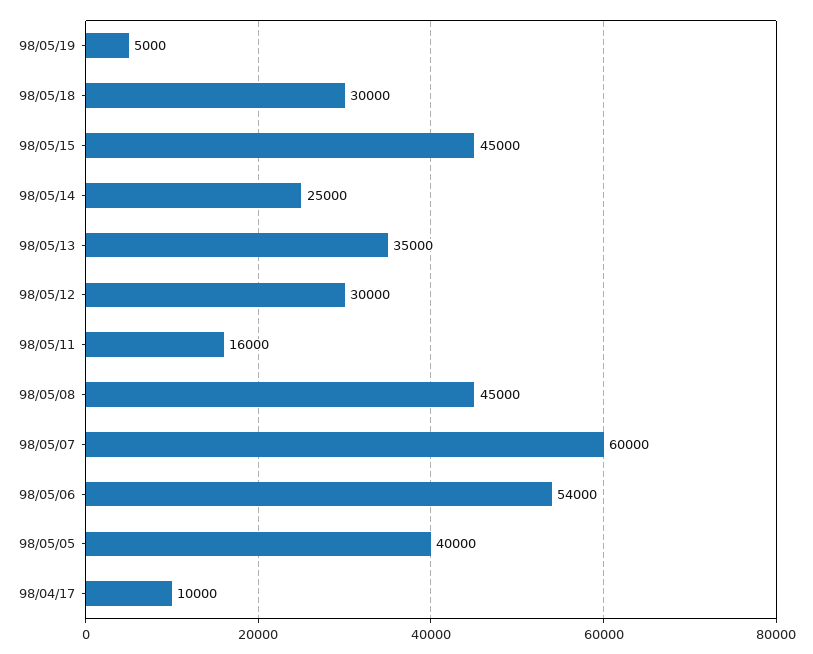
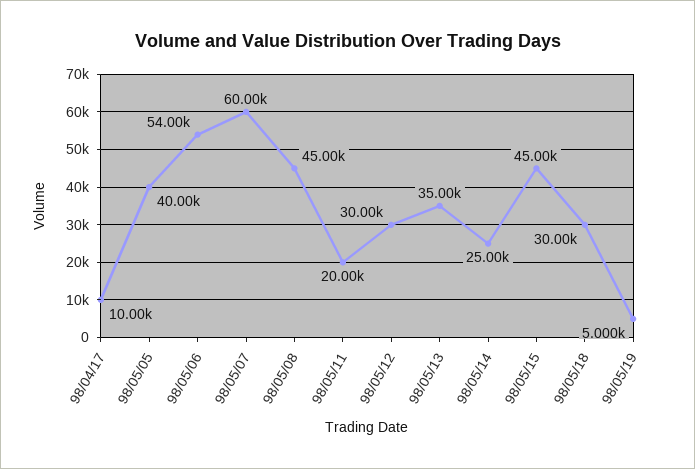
98/05/11: 16000 -> 20000

